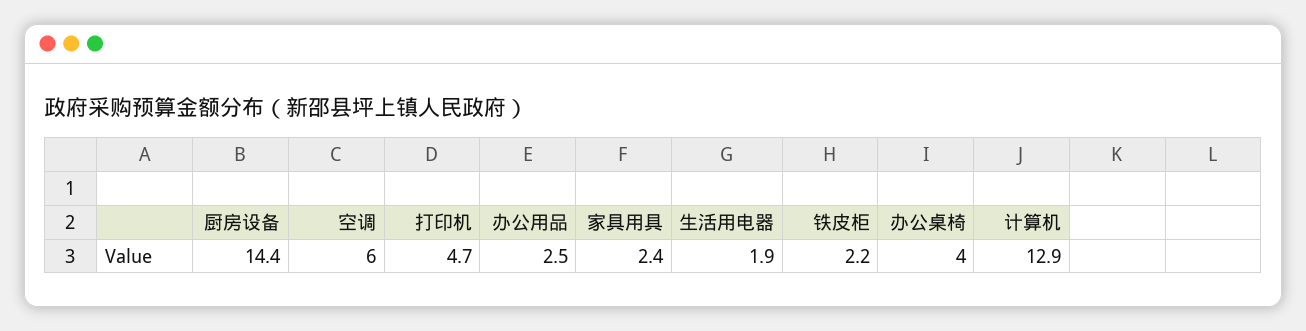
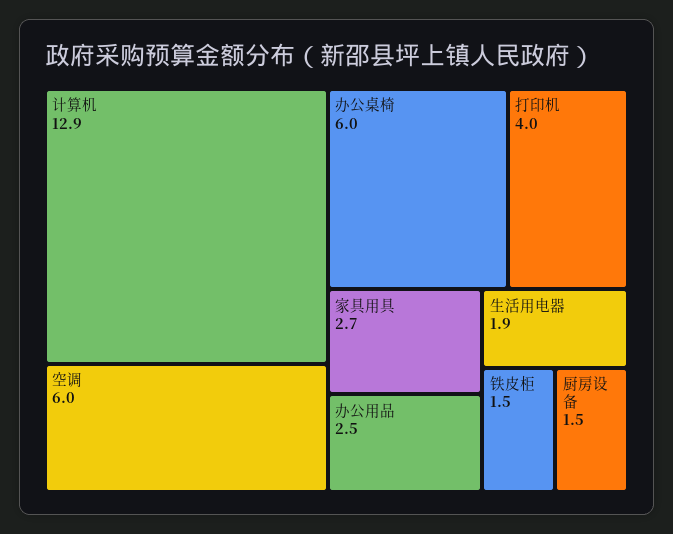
厨房设备: 14.4 -> 1.5
打印机: 4.7 -> 4
家具用具: 2.4 -> 2.7
铁皮柜: 2.2 -> 1.5
办公桌椅: 4 -> 6

